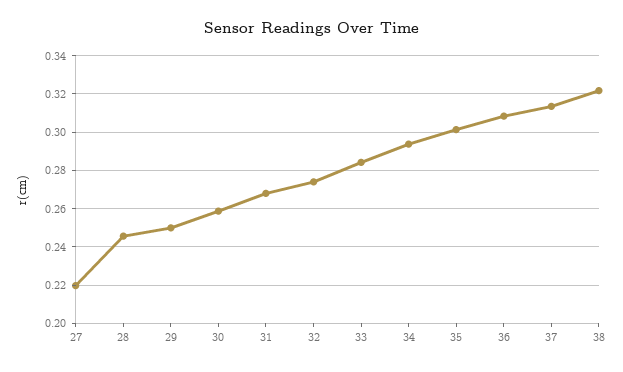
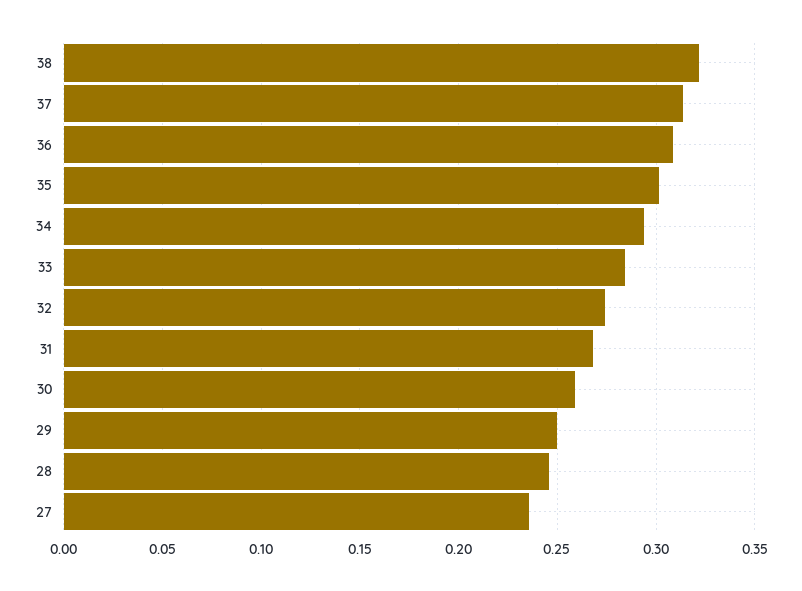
27: 0.22 -> 0.235

